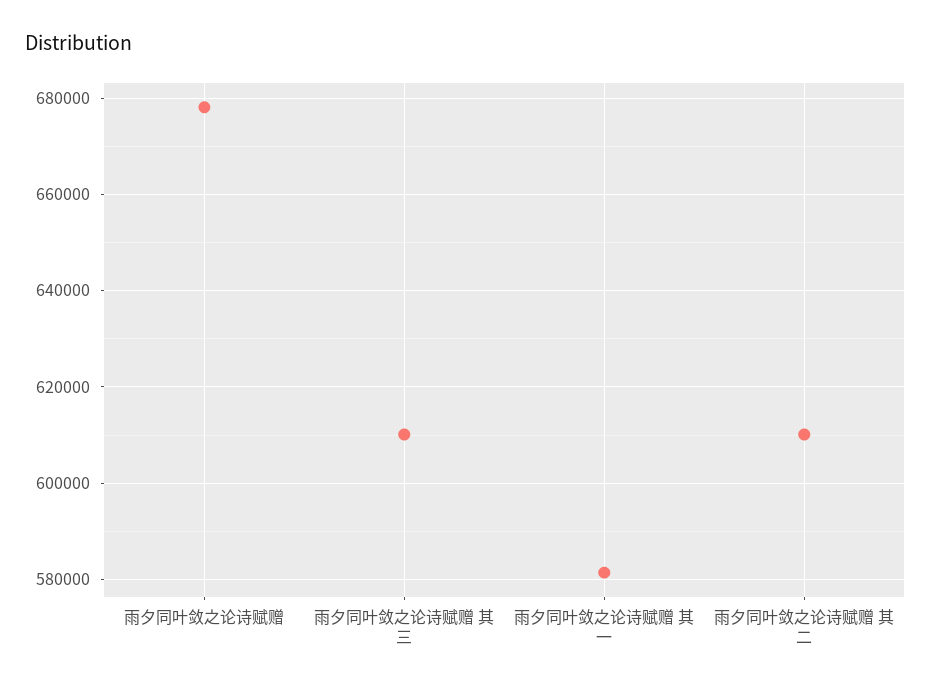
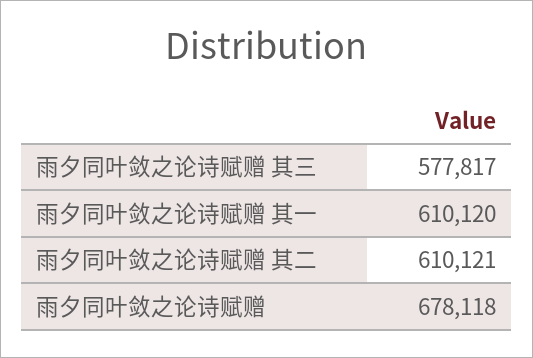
雨夕同叶敛之论诗赋赠 其三: 610000 -> 577817
雨夕同叶敛之论诗赋赠 其一: 582000 -> 610120

